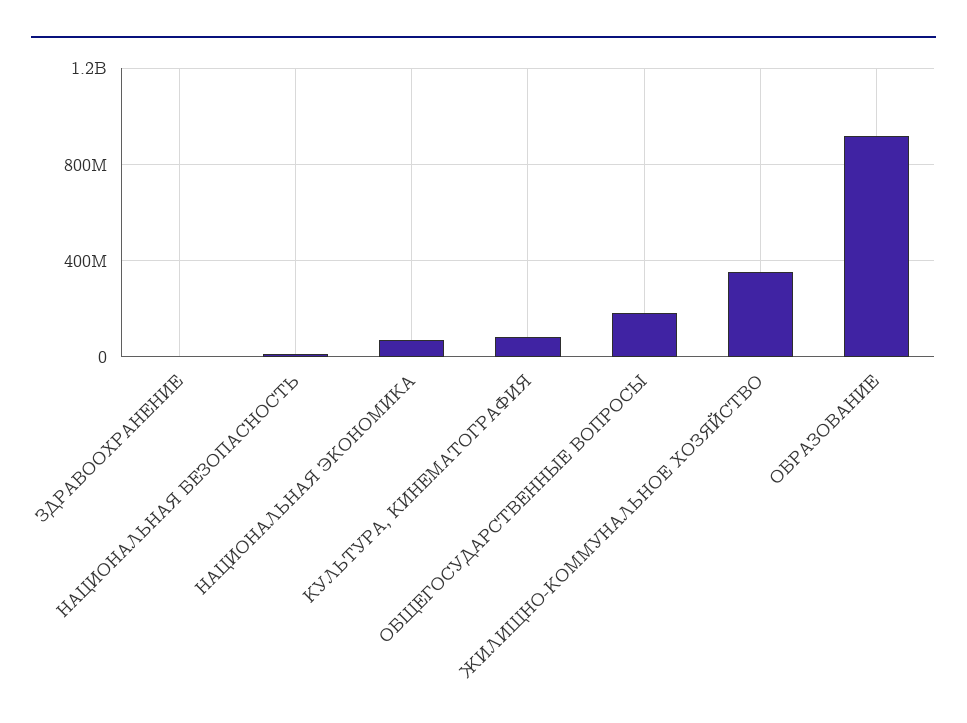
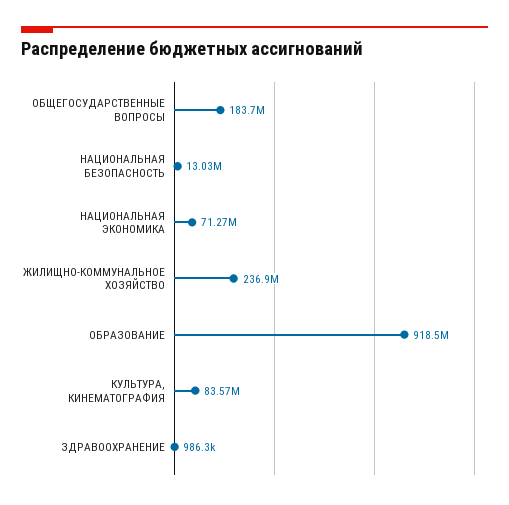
ЖИЛИЩНО-КОММУНАЛЬНОЕ ХОЗЯЙСТВО: 350000000 -> 236900000

